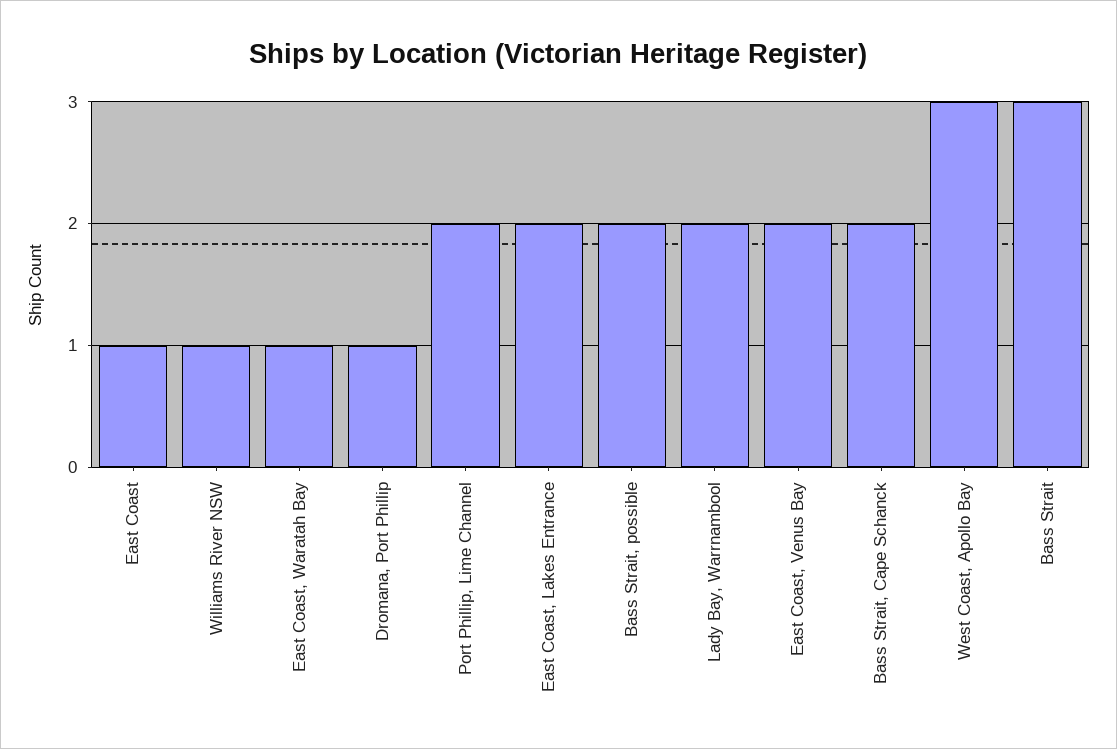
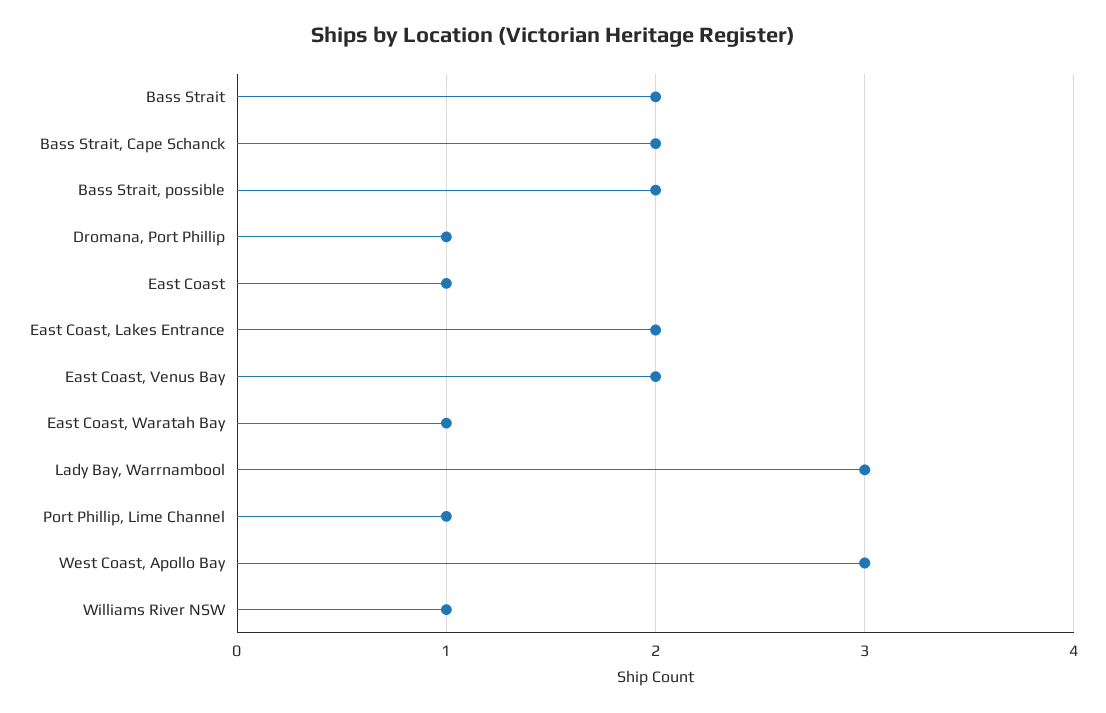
Port Phillip, Lime Channel: 2 -> 1
Lady Bay, Warrnambool: 2 -> 3
Bass Strait: 3 -> 2

